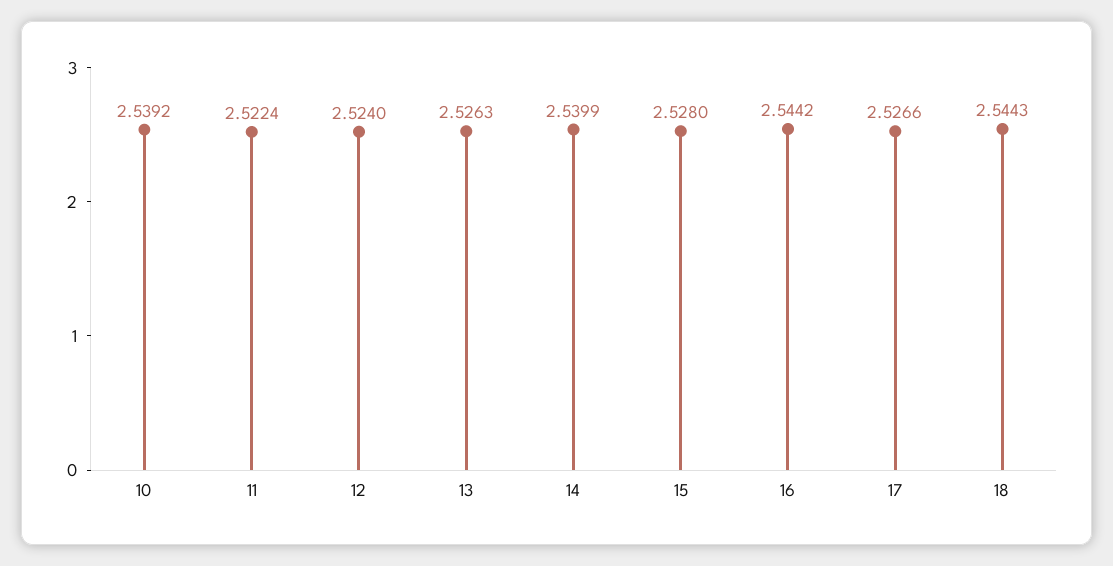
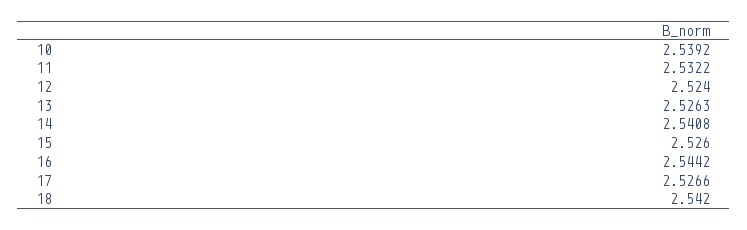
11: 2.5224 -> 2.5322
14: 2.5399 -> 2.5408
15: 2.528 -> 2.526
18: 2.5443 -> 2.542

